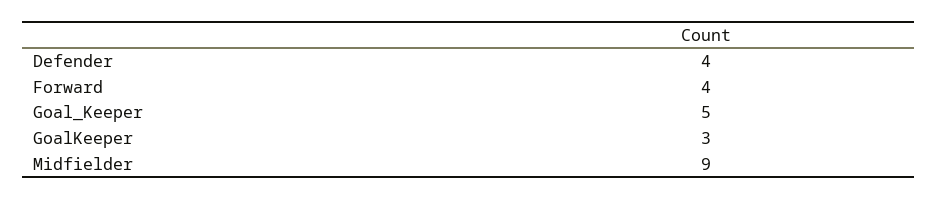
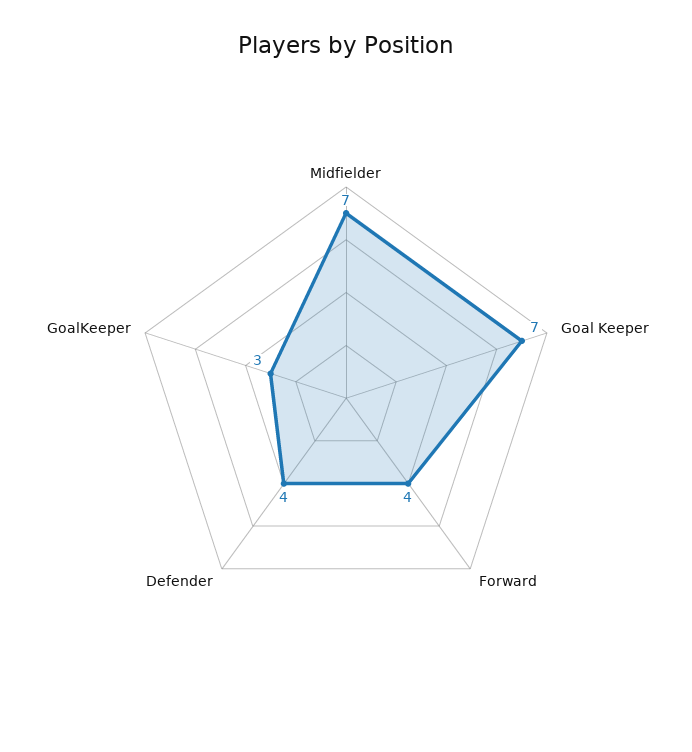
Goal_Keeper: 5 -> 7
Midfielder: 9 -> 7

